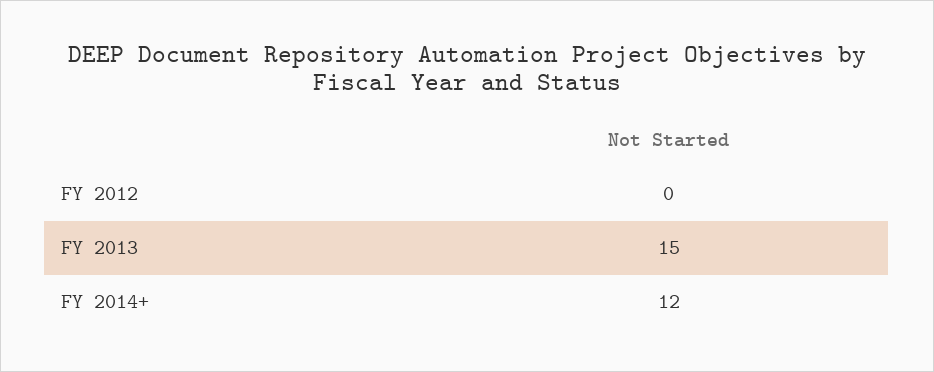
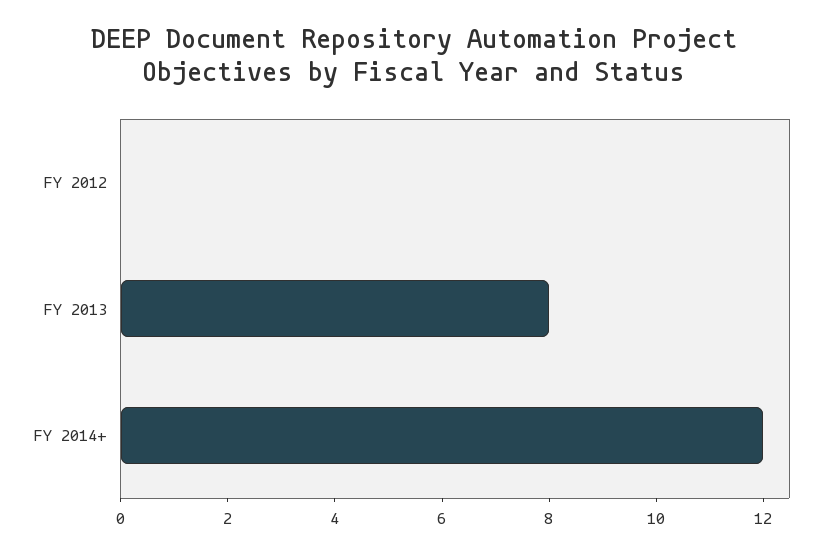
FY 2013: 15 -> 8

